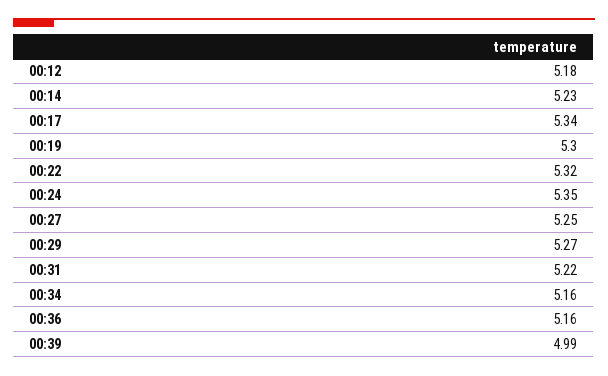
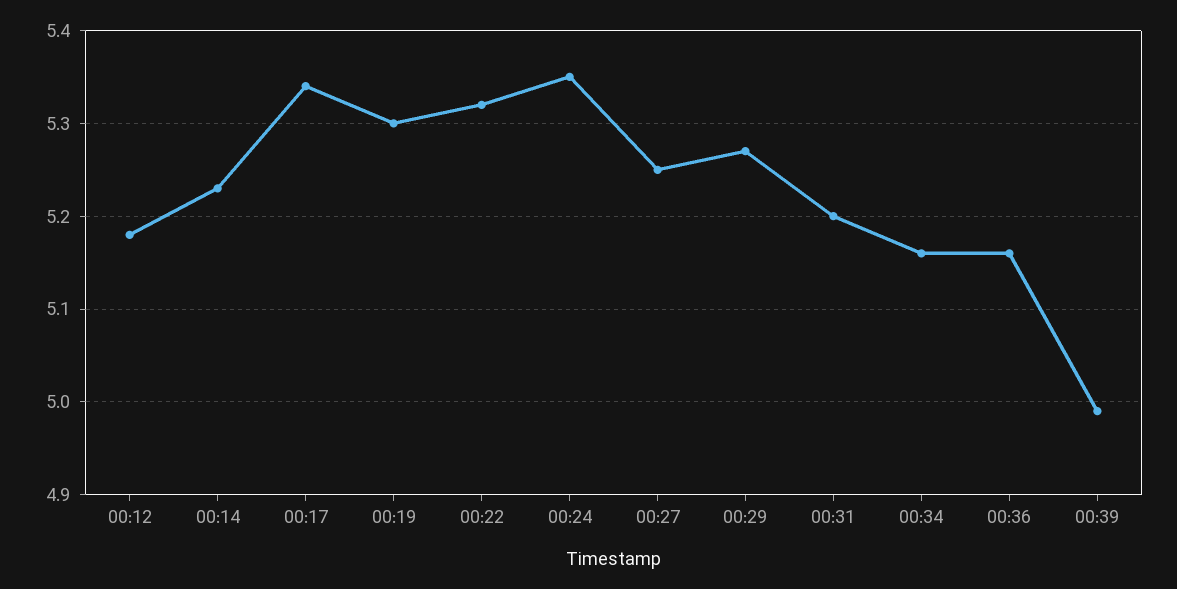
00:31: 5.22 -> 5.2

